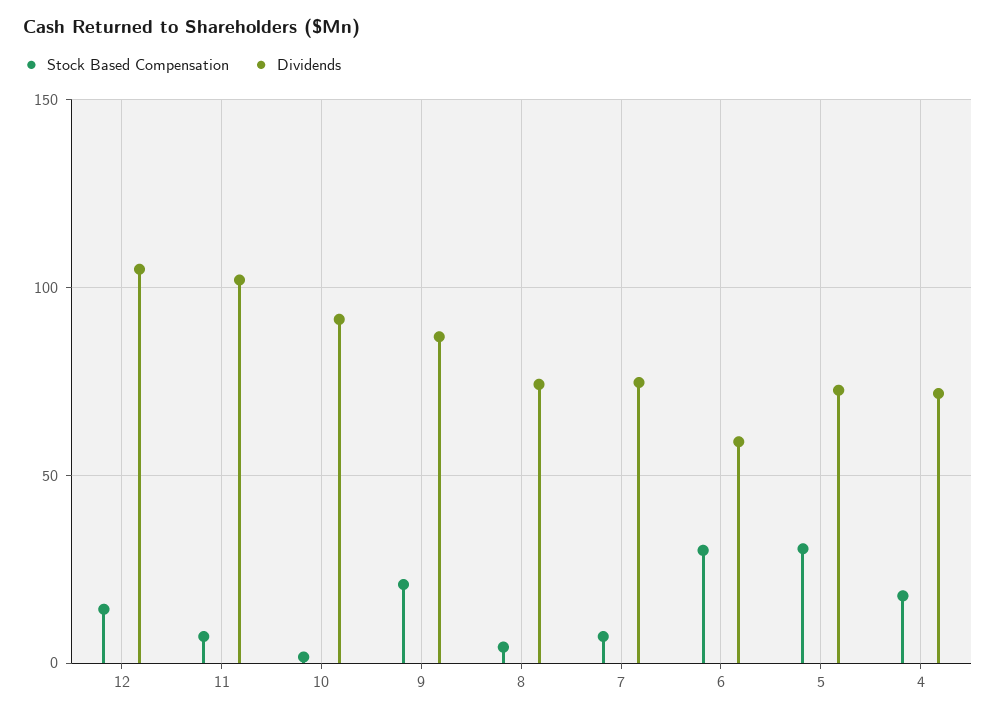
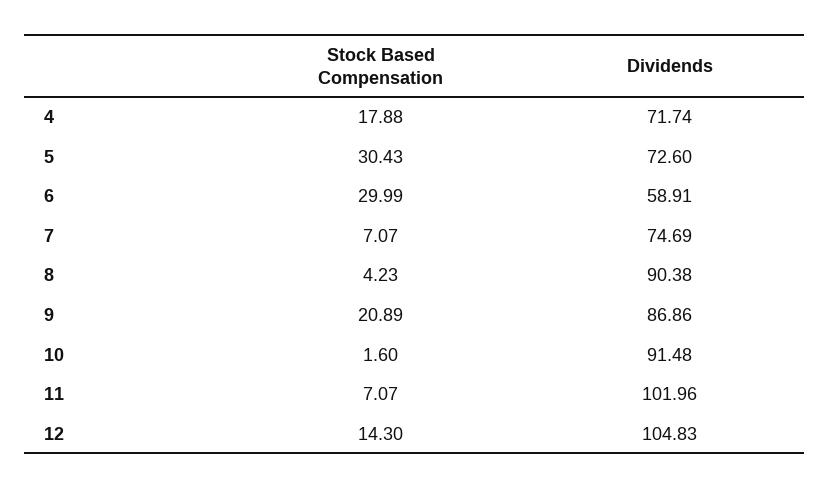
Dividends, 8: 75 -> 90.38

